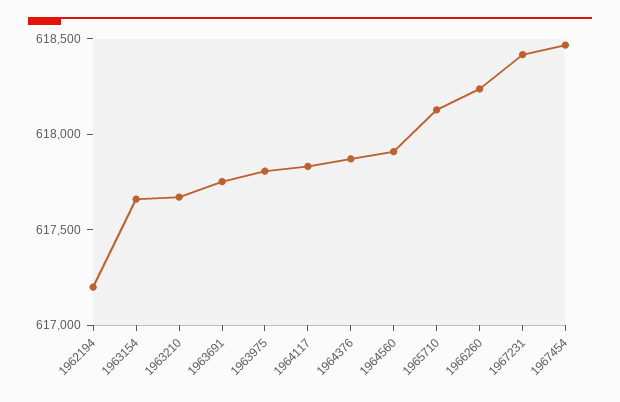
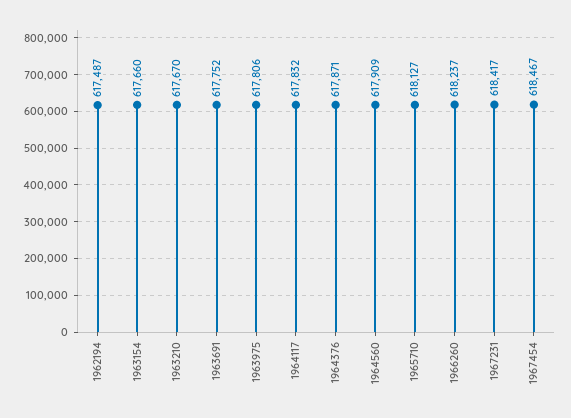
1962194: 617200 -> 617487

